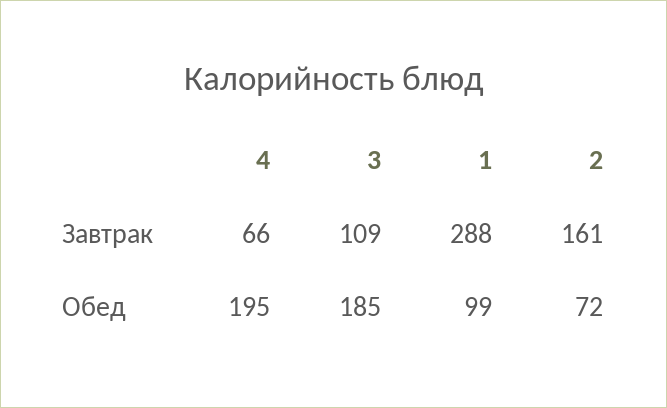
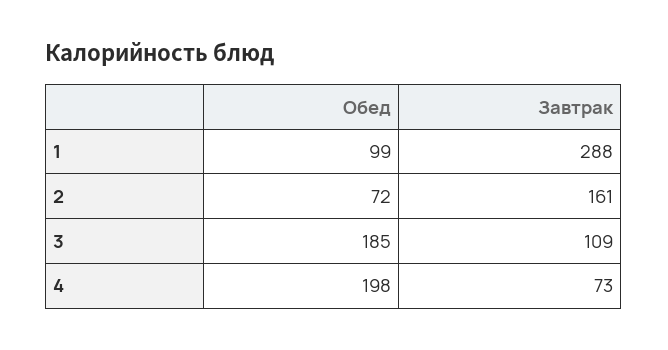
4, Завтрак: 66 -> 73
4, Обед: 195 -> 198

